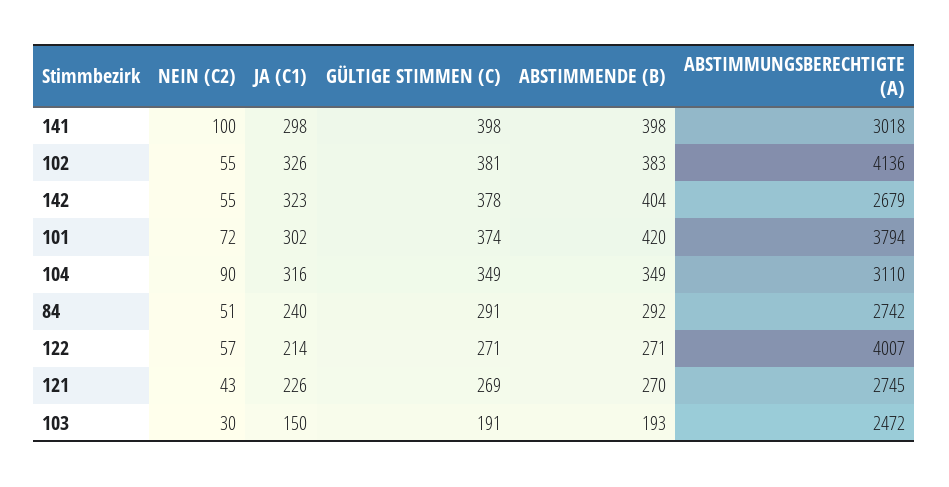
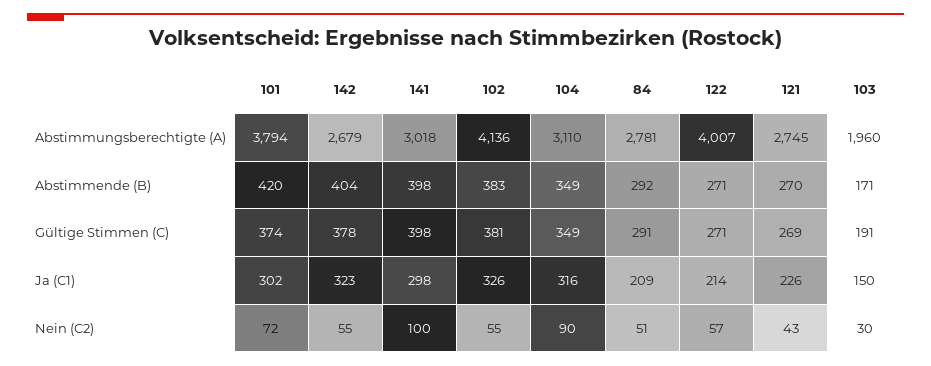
JA (C1), 84: 240 -> 209
ABSTIMMUNGSBERECHTIGTE (A), 84: 2742 -> 2781
ABSTIMMENDE (B), 103: 193 -> 171
ABSTIMMUNGSBERECHTIGTE (A), 103: 2472 -> 1960

